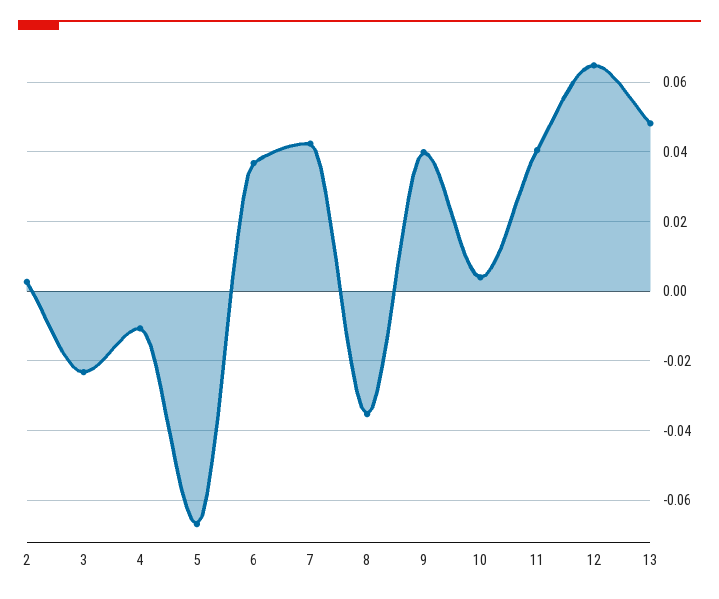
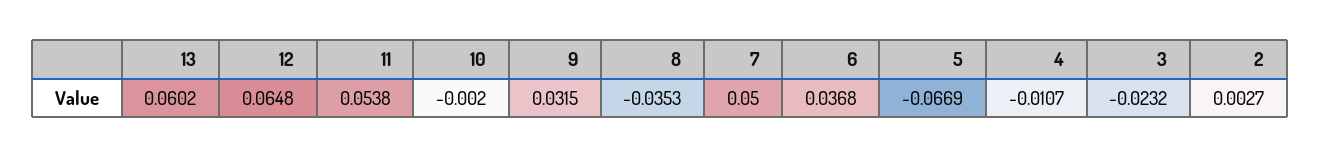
7: 0.042 -> 0.05
9: 0.04 -> 0.0315
10: 0.004 -> -0.002
11: 0.04 -> 0.0538
13: 0.048 -> 0.0602

